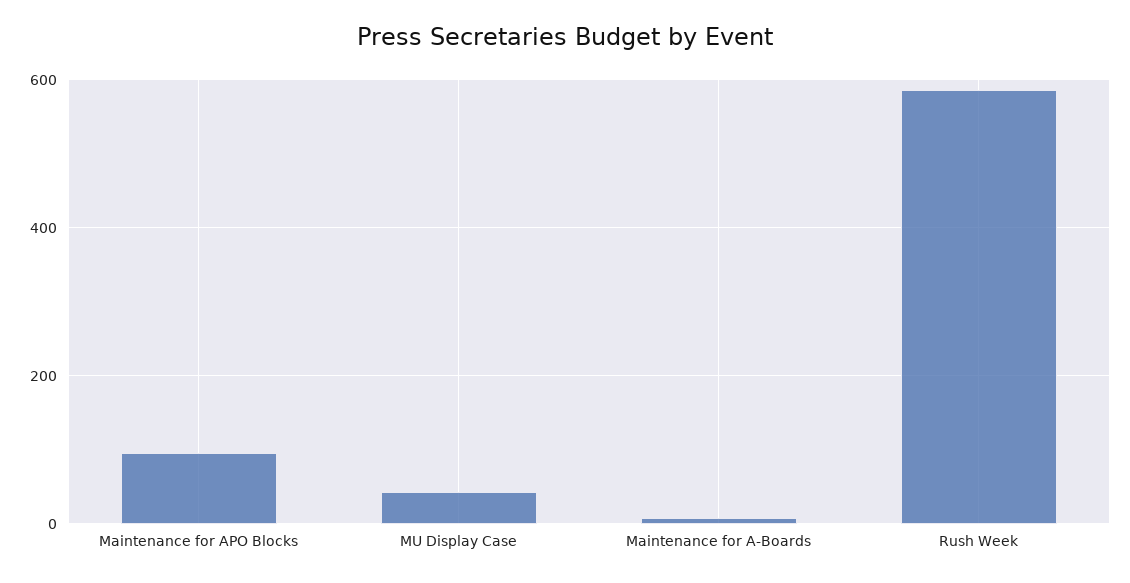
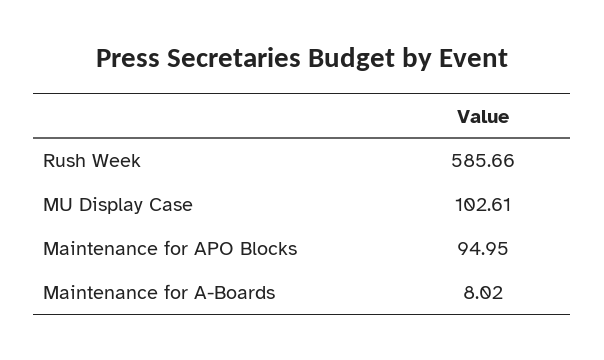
MU Display Case: 40 -> 102.61

